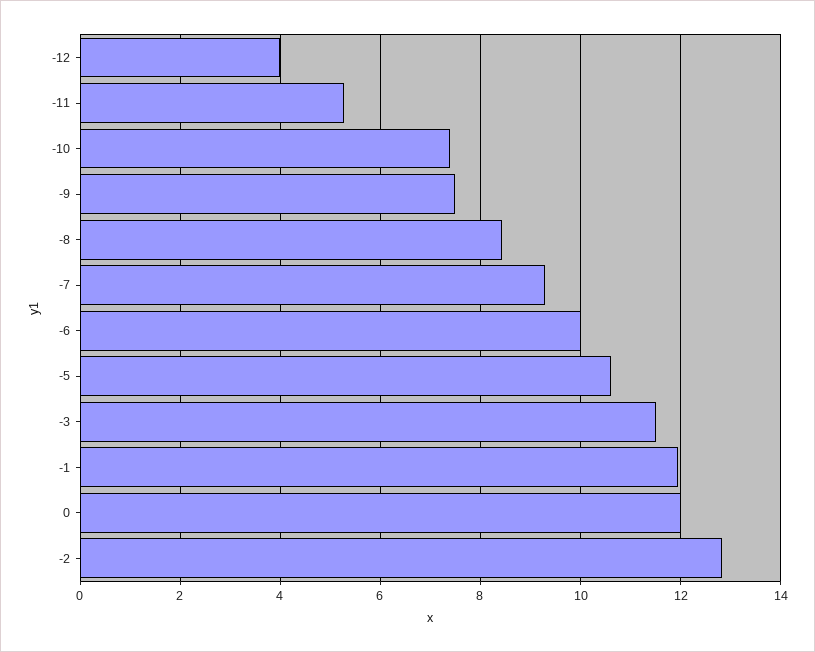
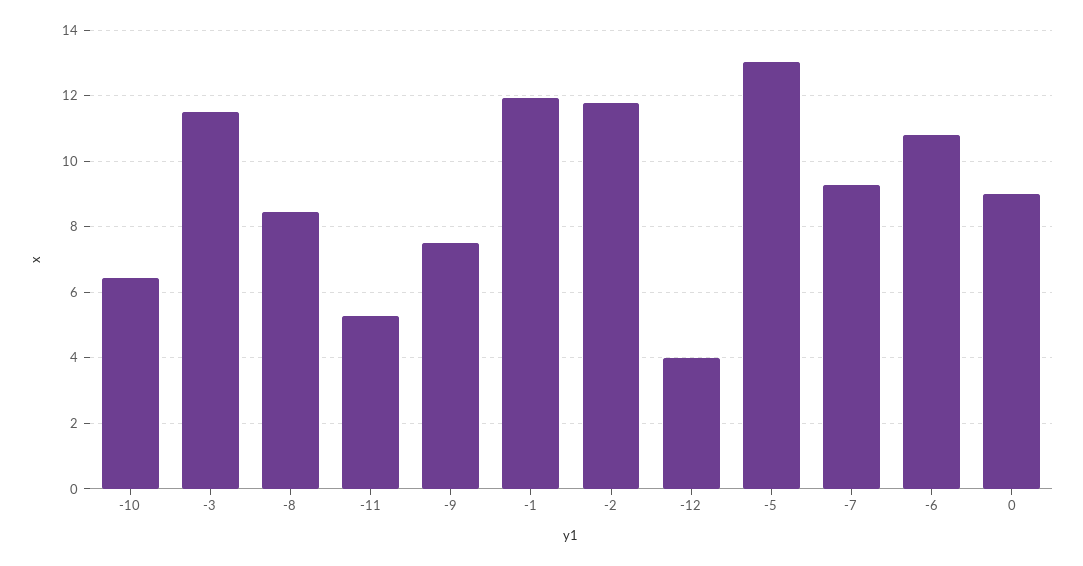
-10: 7.4 -> 6.4
-6: 10 -> 10.8
-5: 10.6 -> 13
0: 12 -> 9
-2: 12.8 -> 11.8

